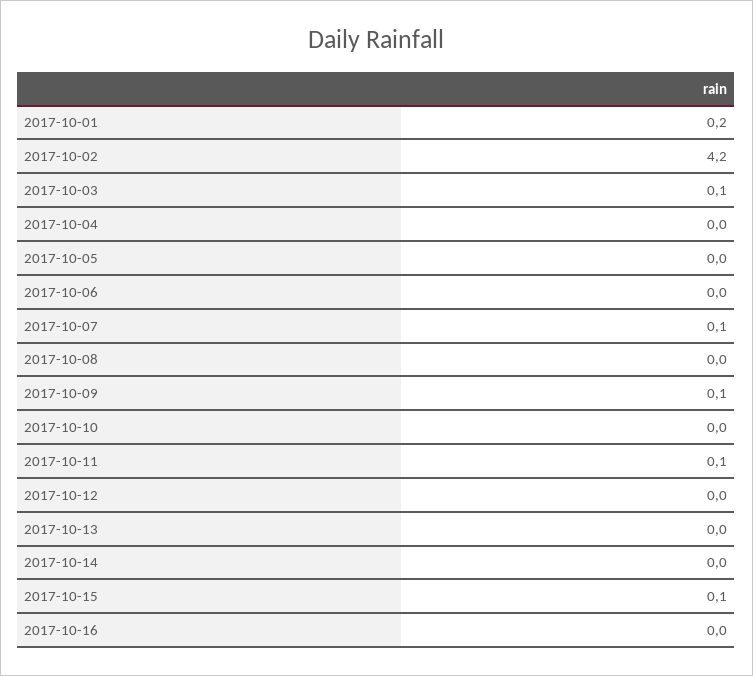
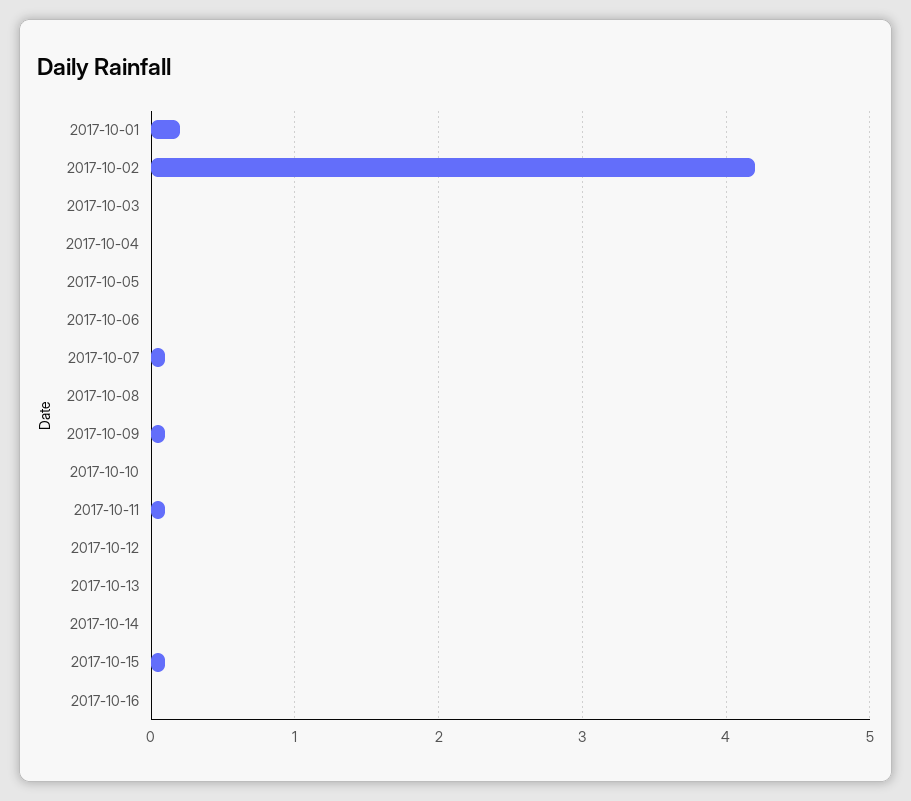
2017-10-03: 0.1 -> 0

